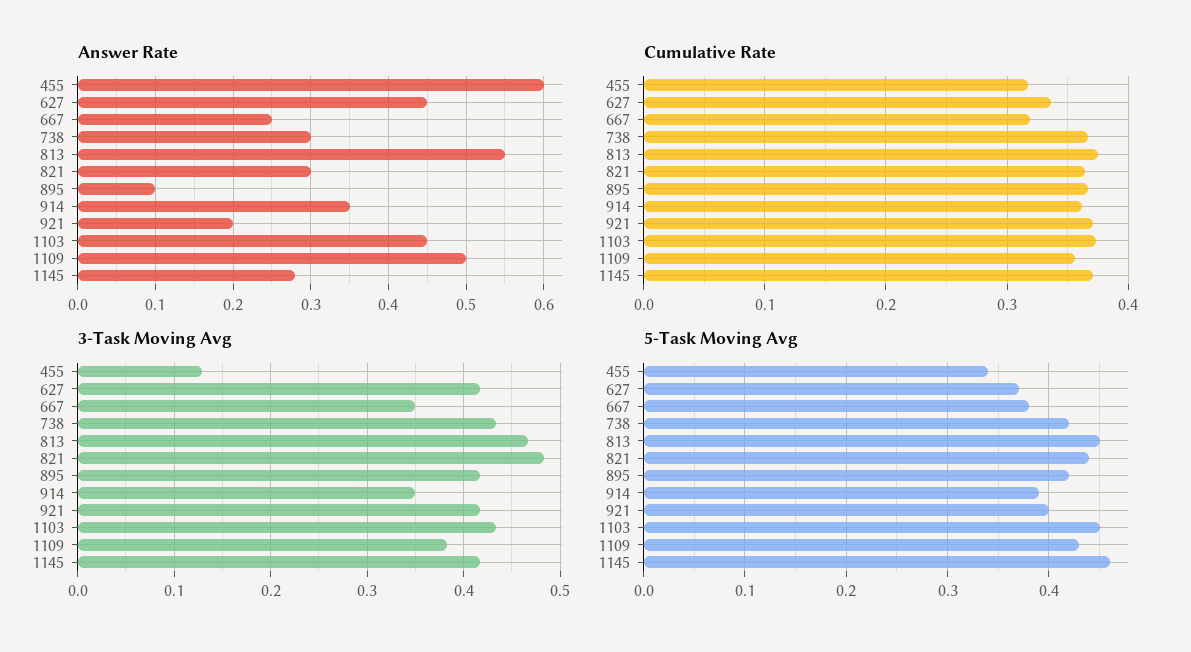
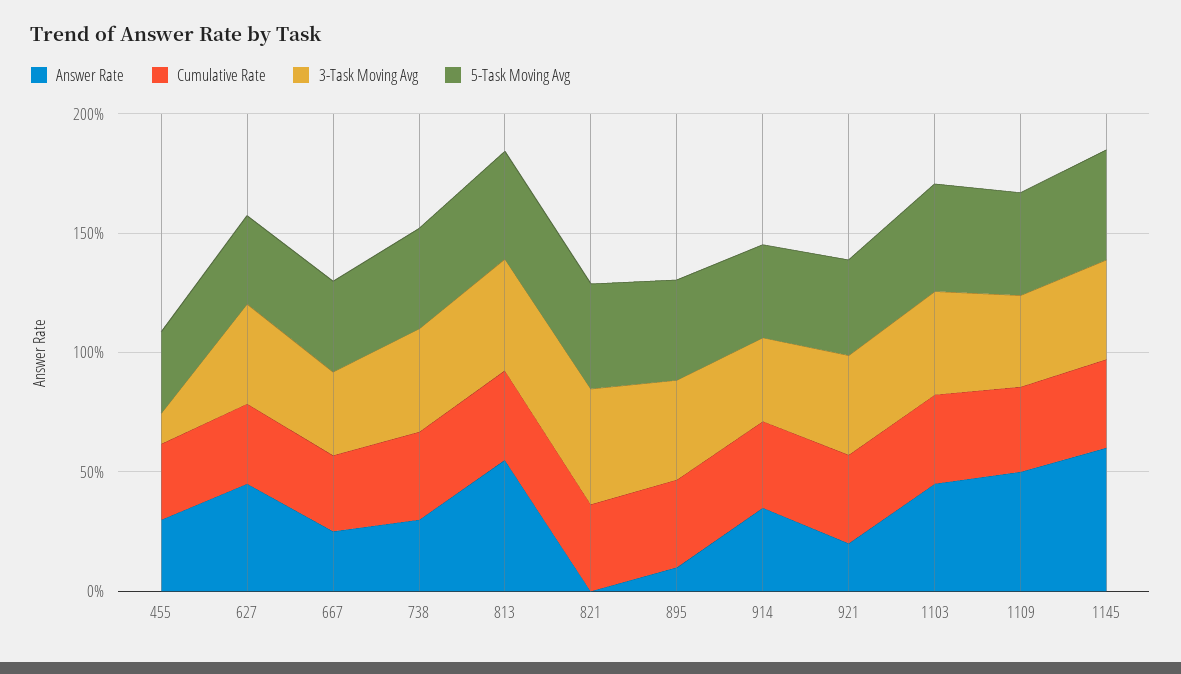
Answer Rate, 455: 0.6 -> 0.3
Answer Rate, 821: 0.3 -> 0
Answer Rate, 1145: 0.28 -> 0.6

